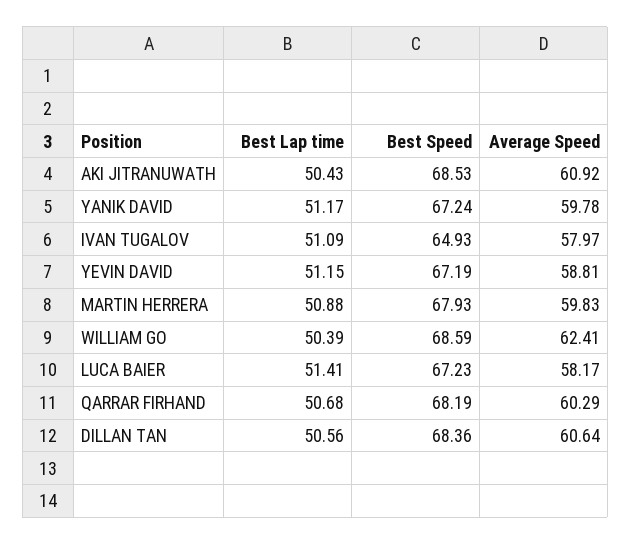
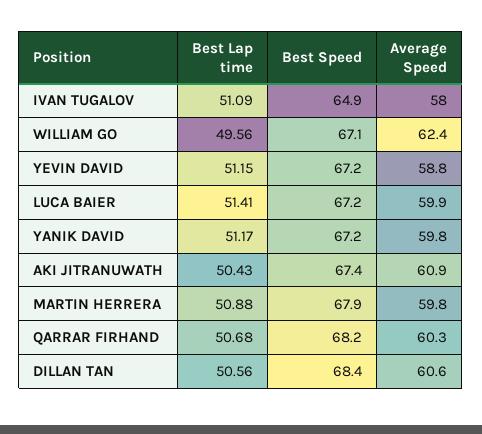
Best Speed, AKI JITRANUWATH: 68.53 -> 67.4
Best Lap time, WILLIAM GO: 50.39 -> 49.56
Best Speed, WILLIAM GO: 68.59 -> 67.1
Average Speed, LUCA BAIER: 58.17 -> 59.9

